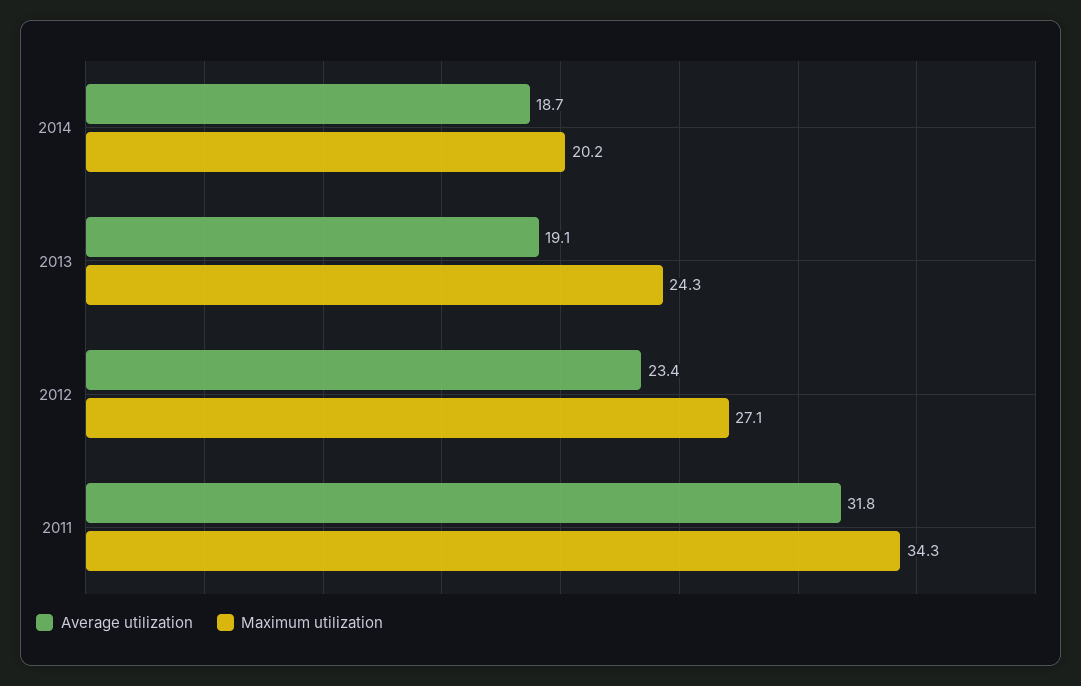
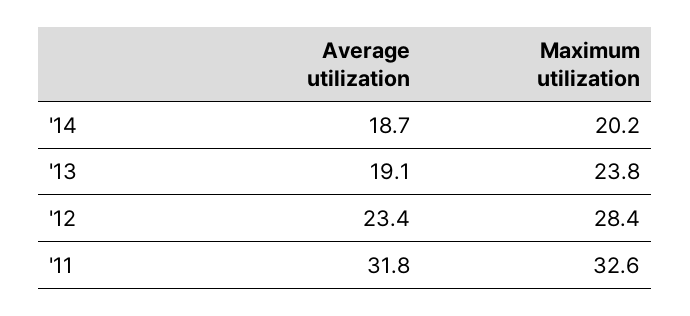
Maximum utilization, 2013: 24.3 -> 23.8
Maximum utilization, 2012: 27.1 -> 28.4
Maximum utilization, 2011: 34.3 -> 32.6

